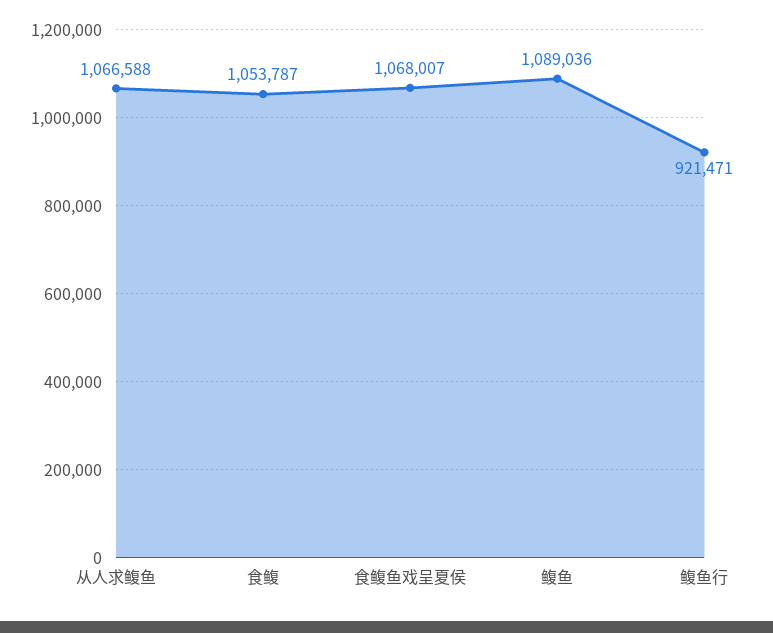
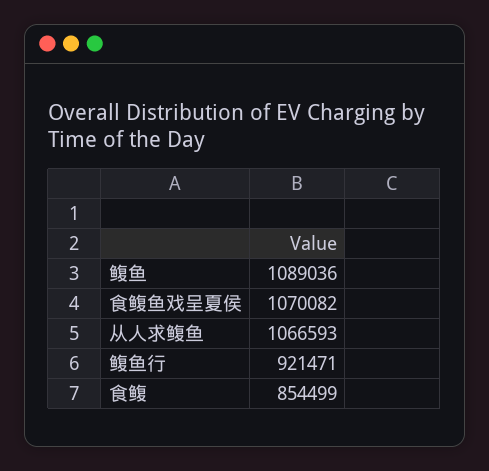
从人求鳆鱼: 1066588 -> 1066593
食鳆: 1053787 -> 854499
食鳆鱼戏呈夏侯: 1068007 -> 1070082

